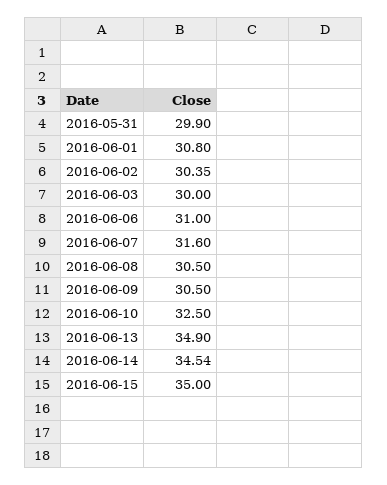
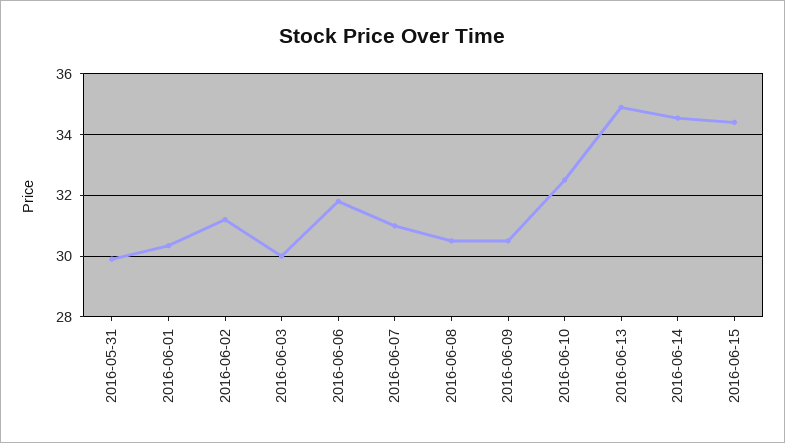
2016-06-01: 30.8 -> 30.4
2016-06-02: 30.35 -> 31.2
2016-06-06: 31 -> 31.8
2016-06-07: 31.6 -> 31
2016-06-15: 35 -> 34.4

